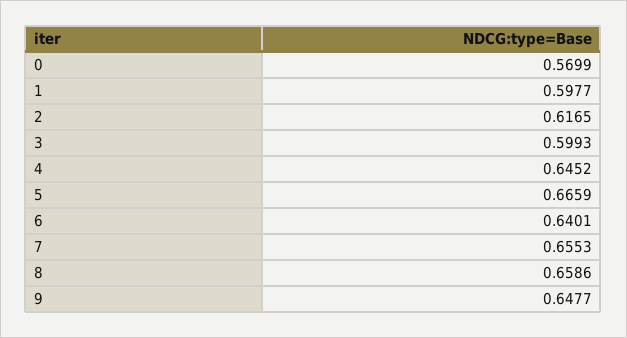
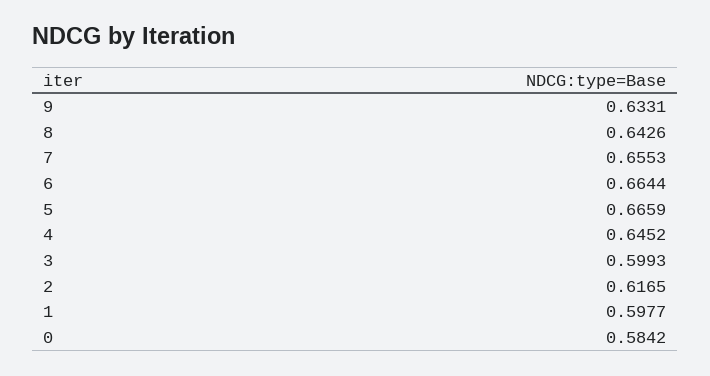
0: 0.5699 -> 0.5842
6: 0.6401 -> 0.6644
8: 0.6586 -> 0.6426
9: 0.6477 -> 0.6331

